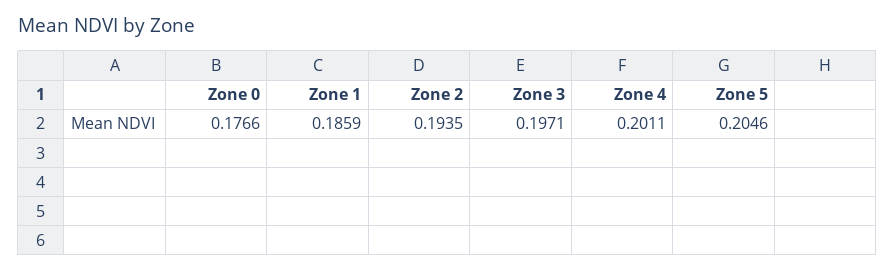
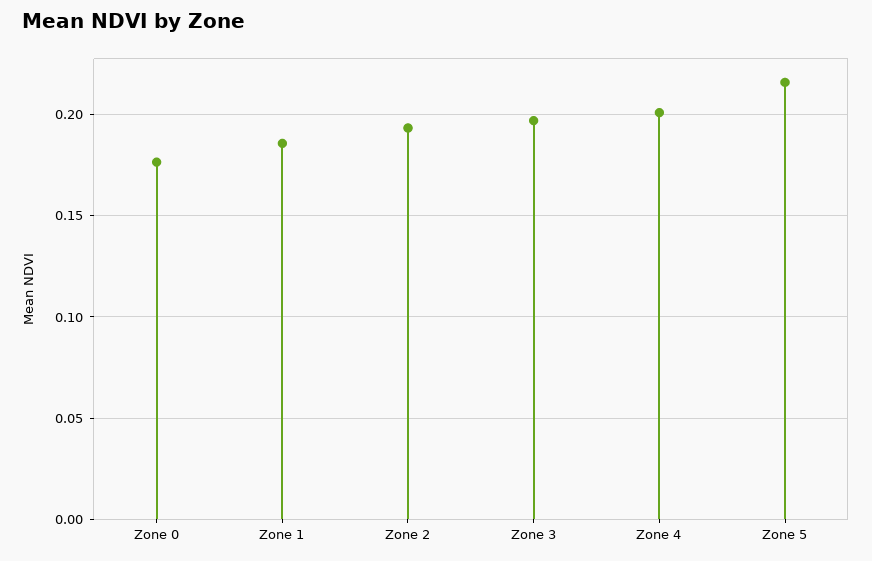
Zone 5: 0.2046 -> 0.215

